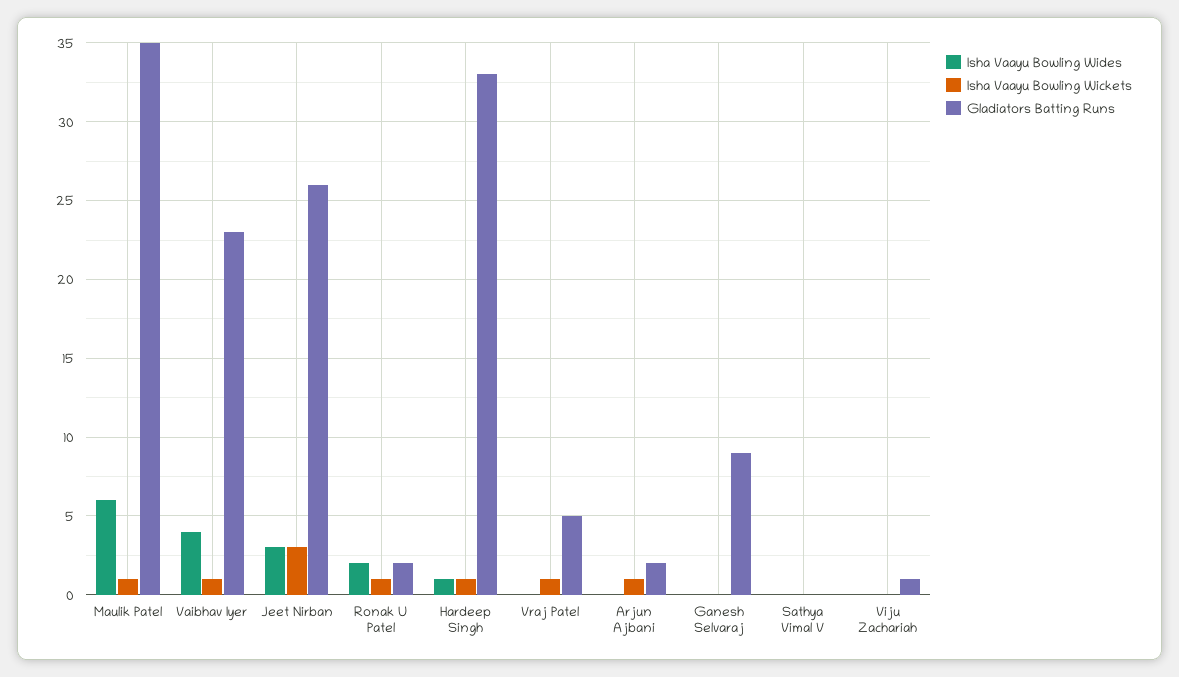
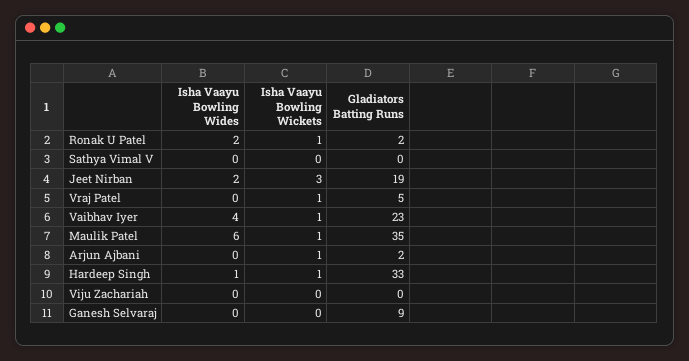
Isha Vaayu Bowling Wides, Jeet Nirban: 3 -> 2
Gladiators Batting Runs, Jeet Nirban: 26 -> 19
Gladiators Batting Runs, Viju Zachariah: 1 -> 0

